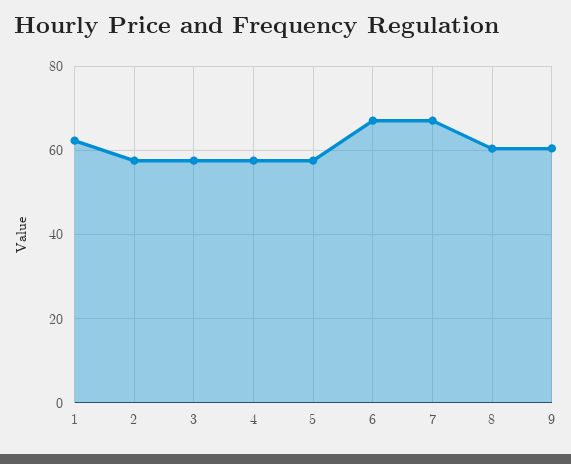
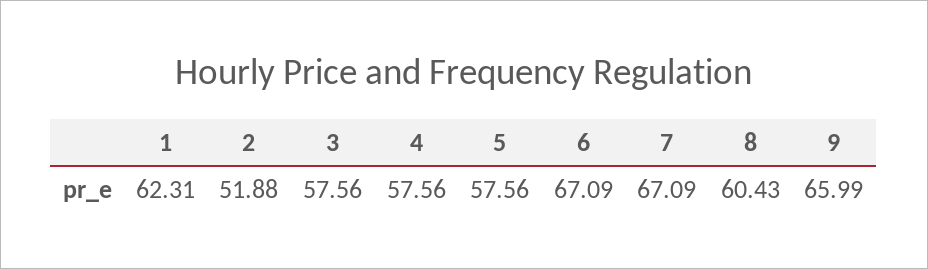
2: 58 -> 51.88
9: 60 -> 65.99

